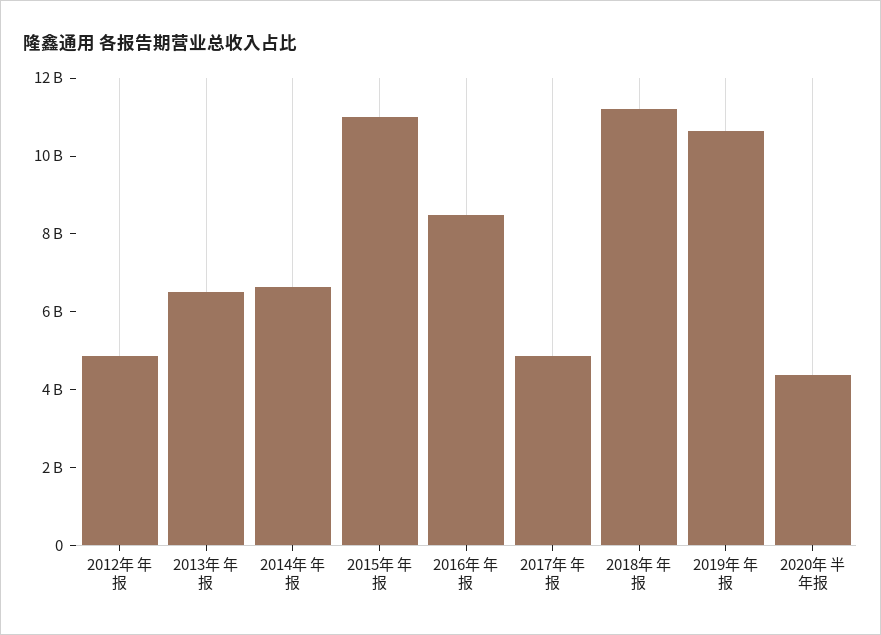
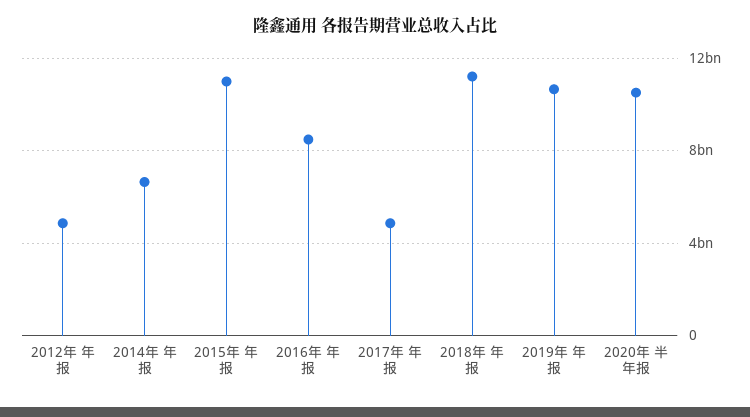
2013年 年报: 6500000000 -> none
2020年 半年报: 4500000000 -> 10500000000

